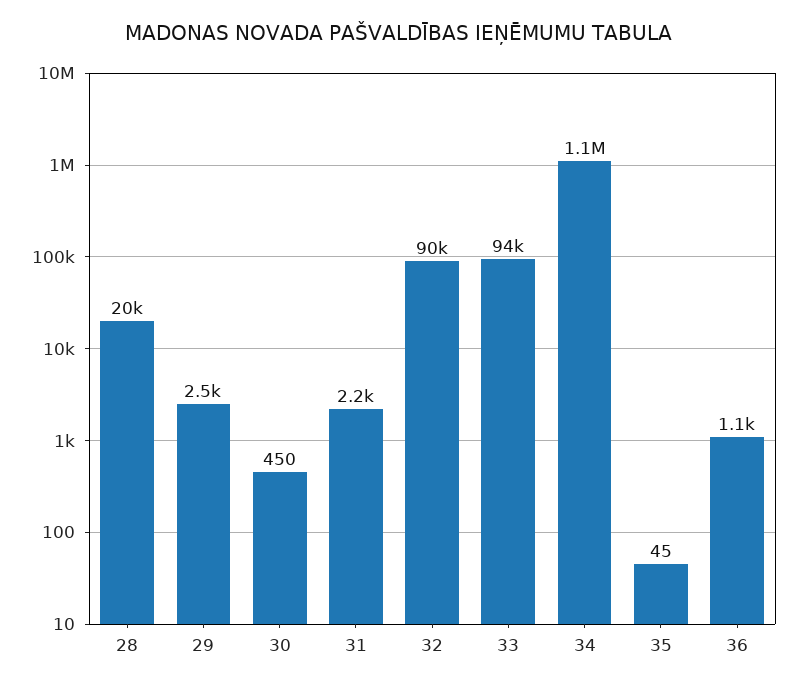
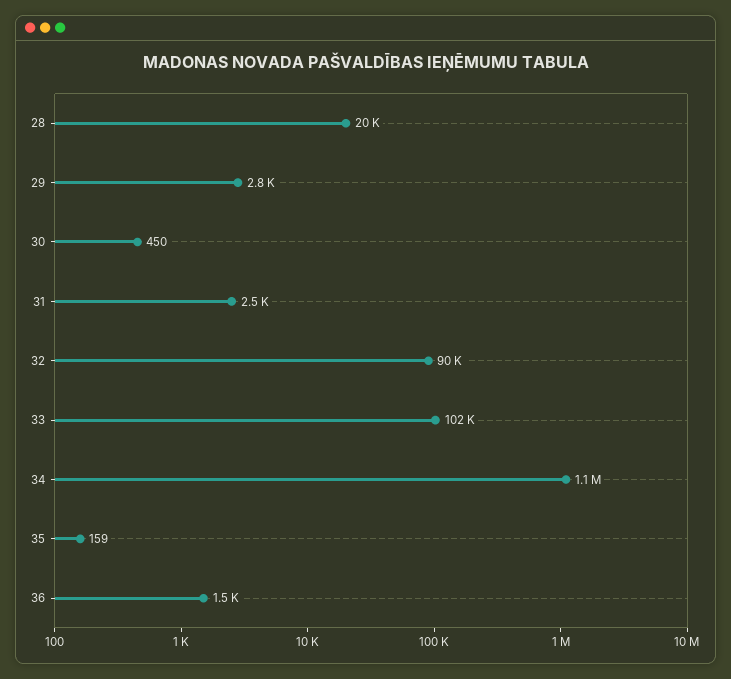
29: 2500 -> 2800
31: 2200 -> 2500
33: 94000 -> 102000
35: 45 -> 159
36: 1100 -> 1500

